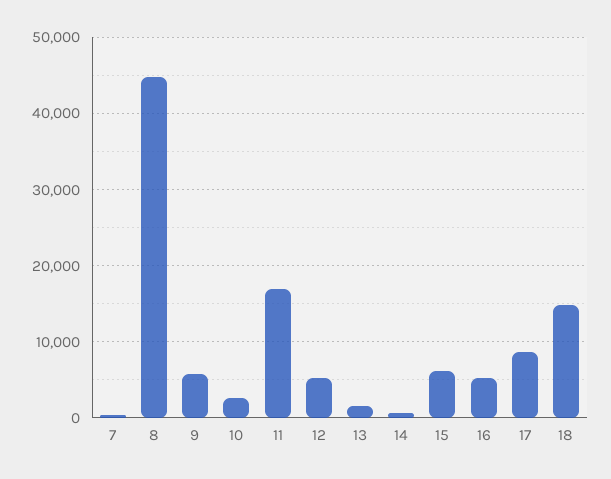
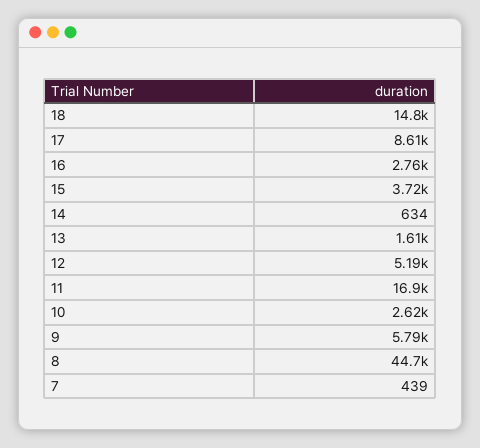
15: 6000 -> 3720
16: 5000 -> 2760

